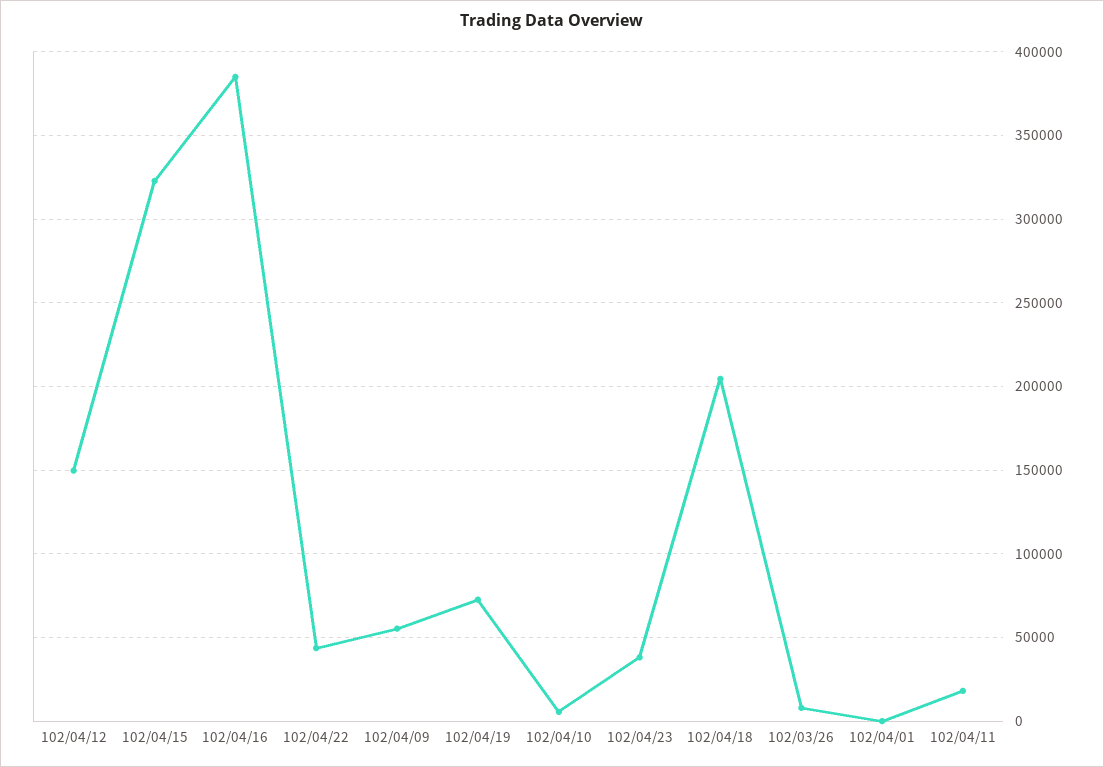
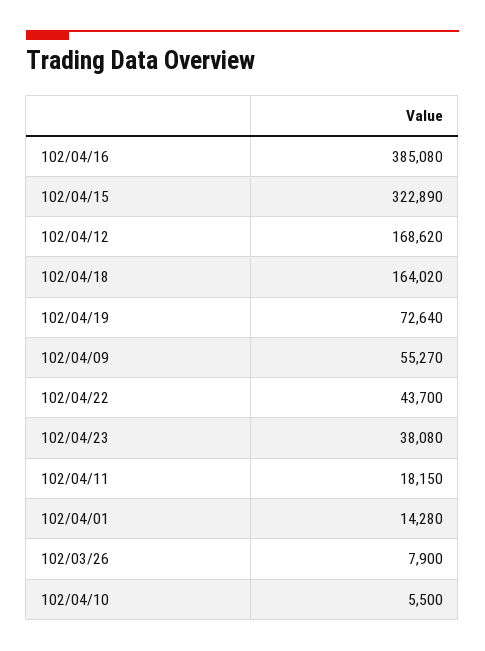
102/04/12: 150000 -> 168620
102/04/18: 205000 -> 164020
102/04/01: 0 -> 14280

